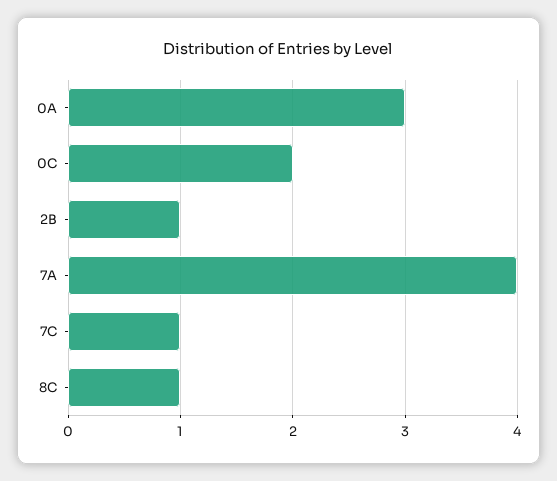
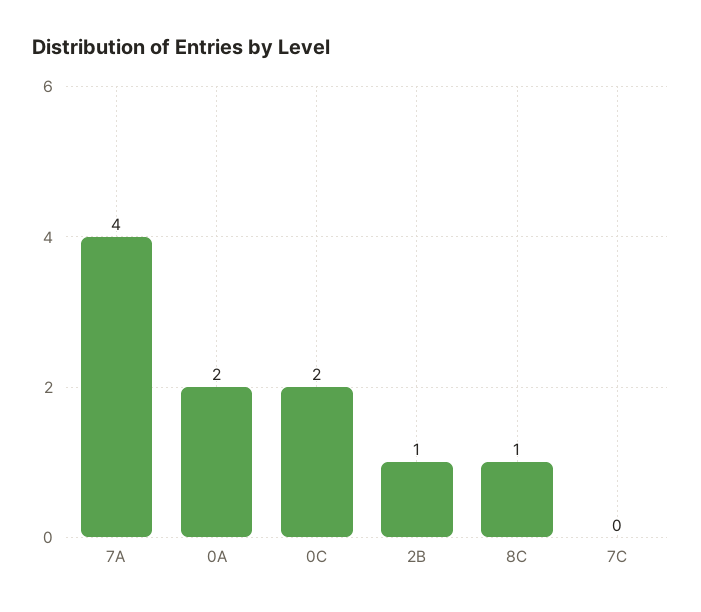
0A: 3 -> 2
7C: 1 -> 0

